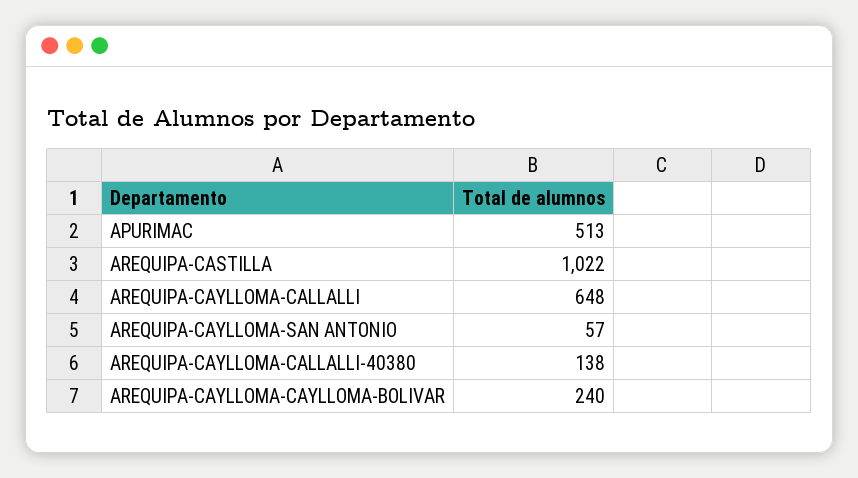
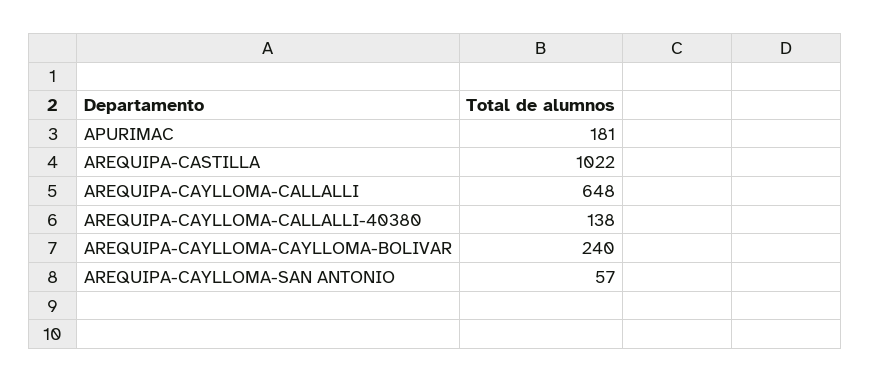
APURIMAC: 513 -> 181

